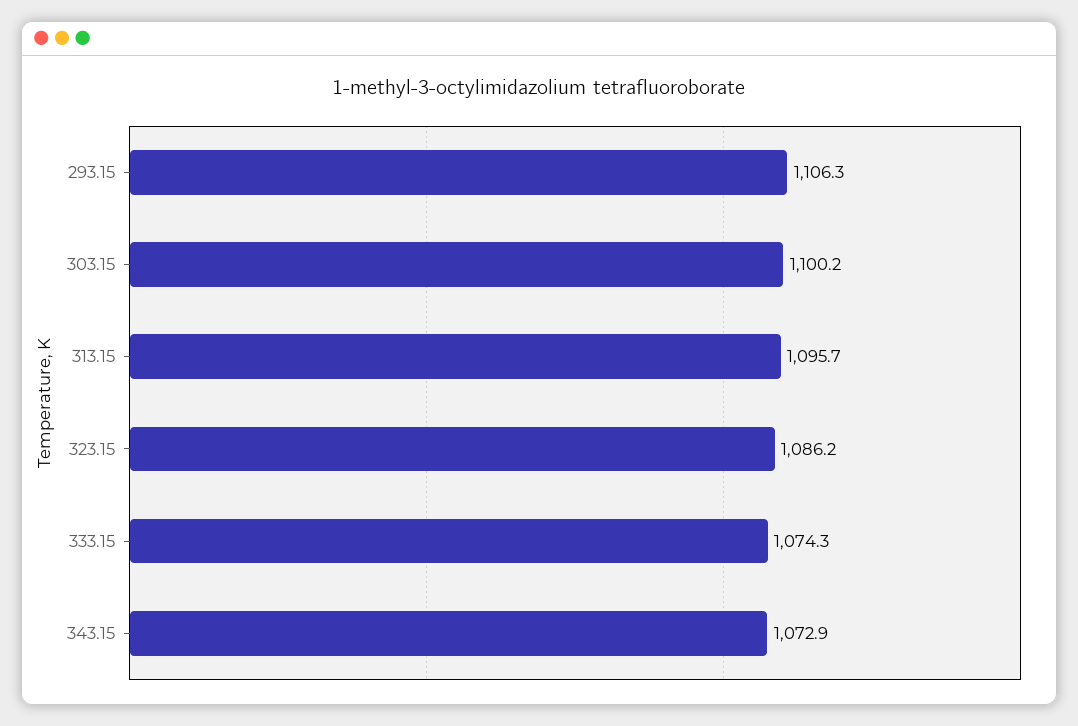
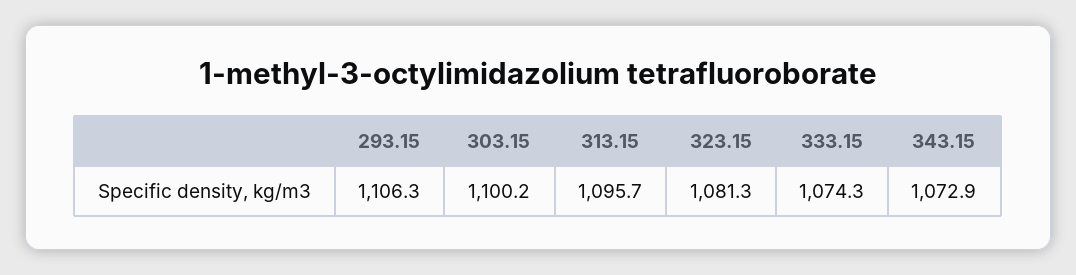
323.15: 1086.2 -> 1081.3

